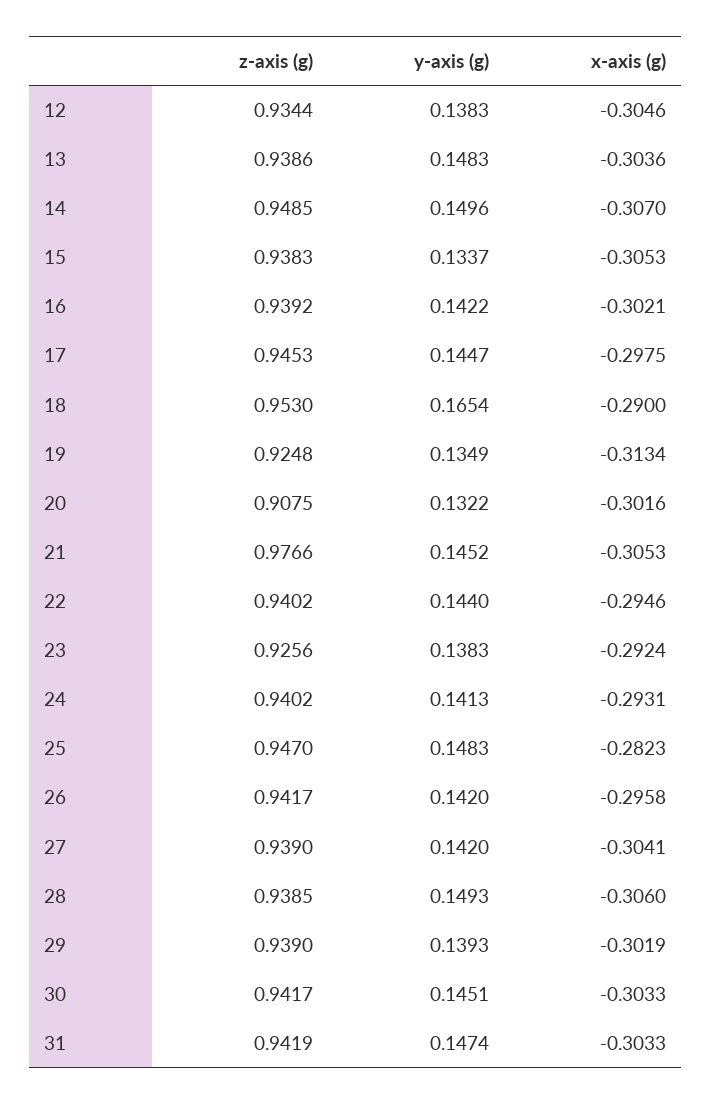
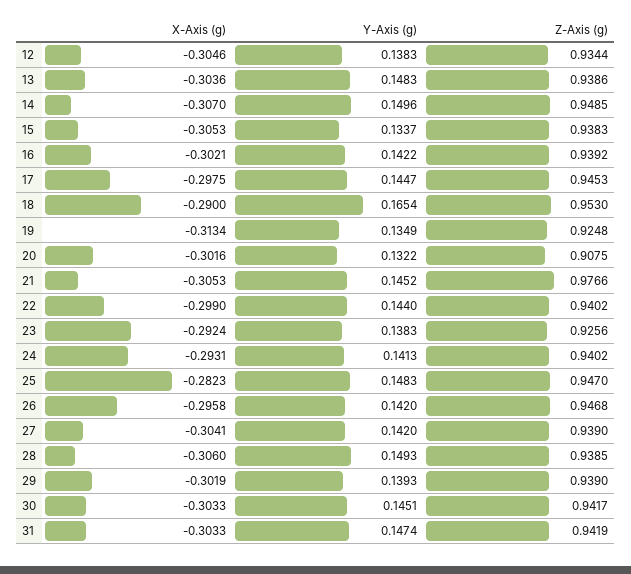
x-axis (g), 22: -0.2946 -> -0.299
z-axis (g), 26: 0.9417 -> 0.9468

